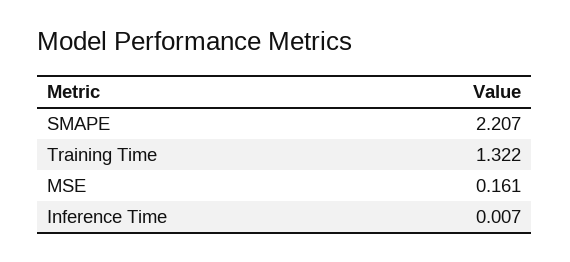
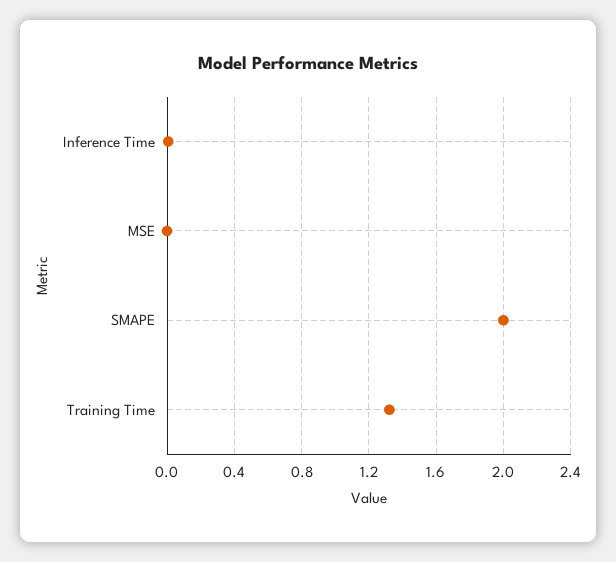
SMAPE: 2.207 -> 2
MSE: 0.161 -> 0

